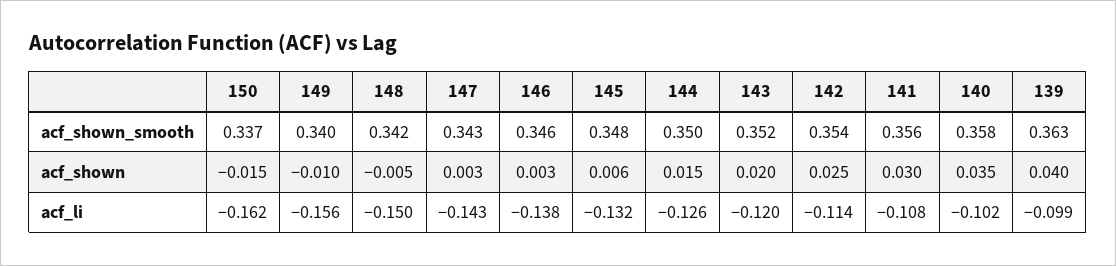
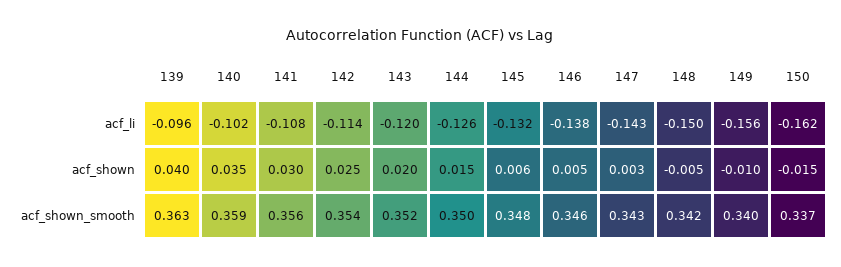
140, acf_shown_smooth: 0.358 -> 0.359
146, acf_shown: 0.003 -> 0.005
139, acf_li: -0.099 -> -0.096

